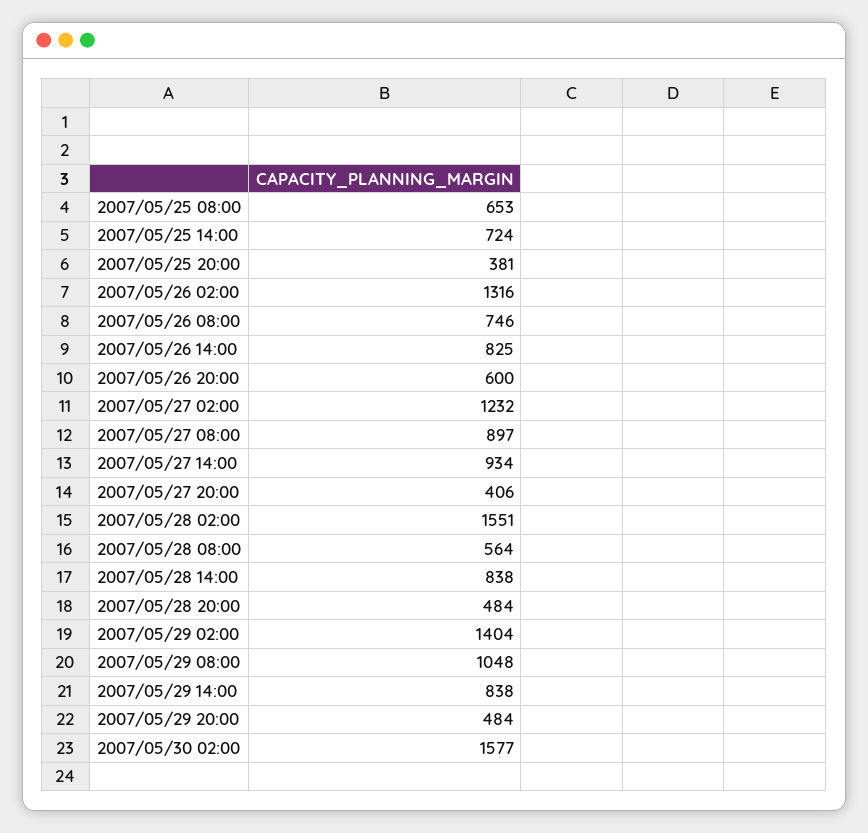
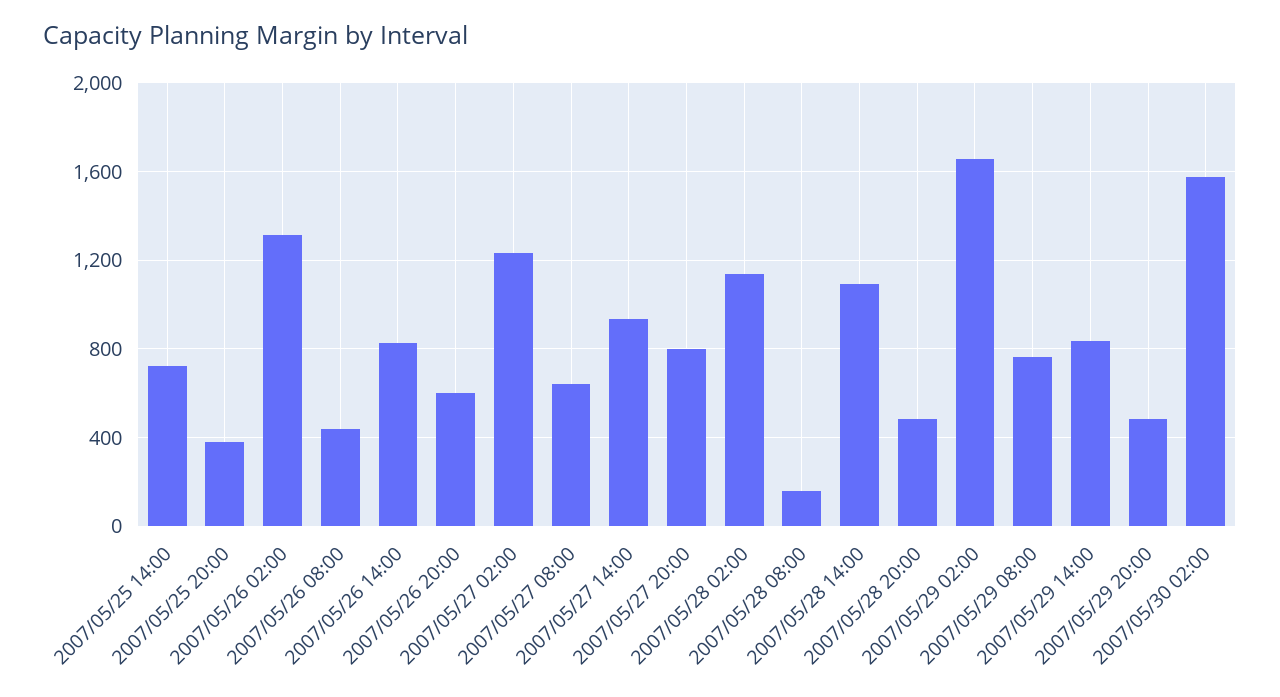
2007/05/25 08:00: 653 -> none
2007/05/26 08:00: 746 -> 450
2007/05/27 08:00: 897 -> 650
2007/05/27 20:00: 406 -> 800
2007/05/28 02:00: 1551 -> 1150
2007/05/28 08:00: 564 -> 150
2007/05/28 14:00: 838 -> 1100
2007/05/29 02:00: 1404 -> 1650
2007/05/29 08:00: 1048 -> 750

